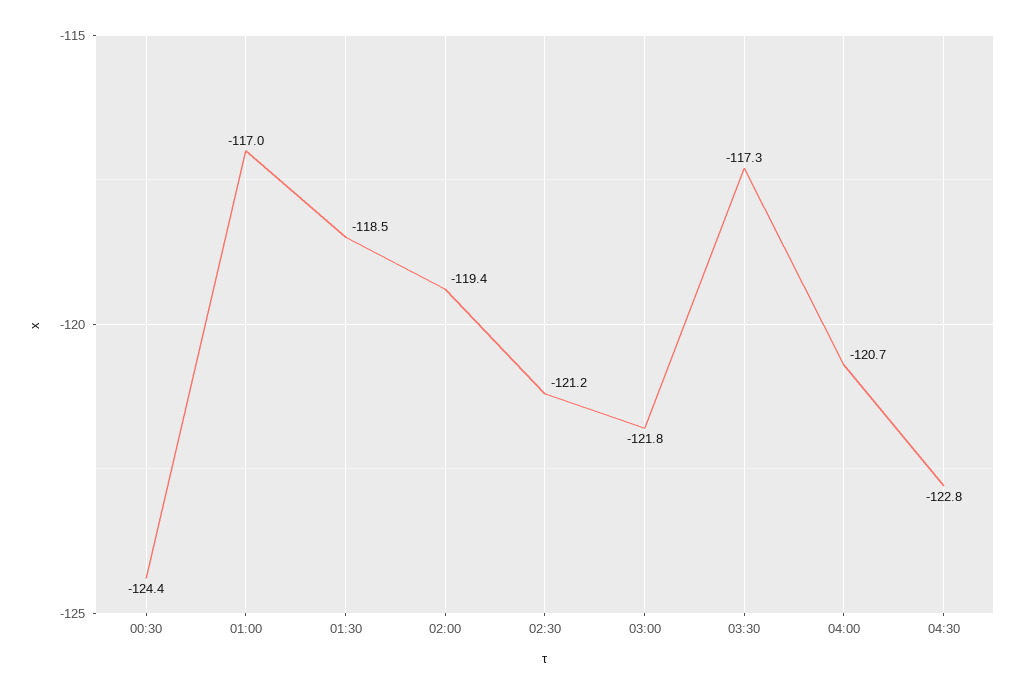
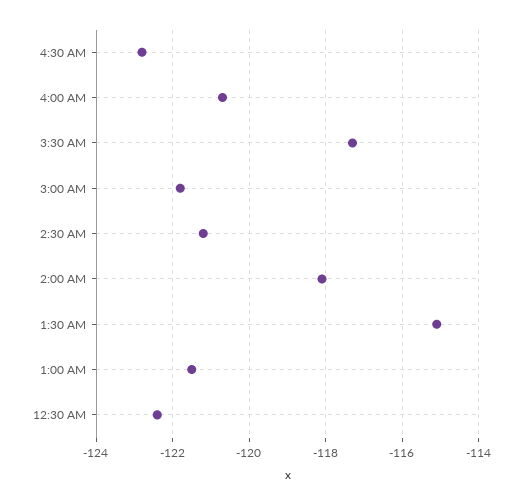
00:30: -124.4 -> -122.5
01:00: -117 -> -121.5
01:30: -118.5 -> -115
02:00: -119.4 -> -118

